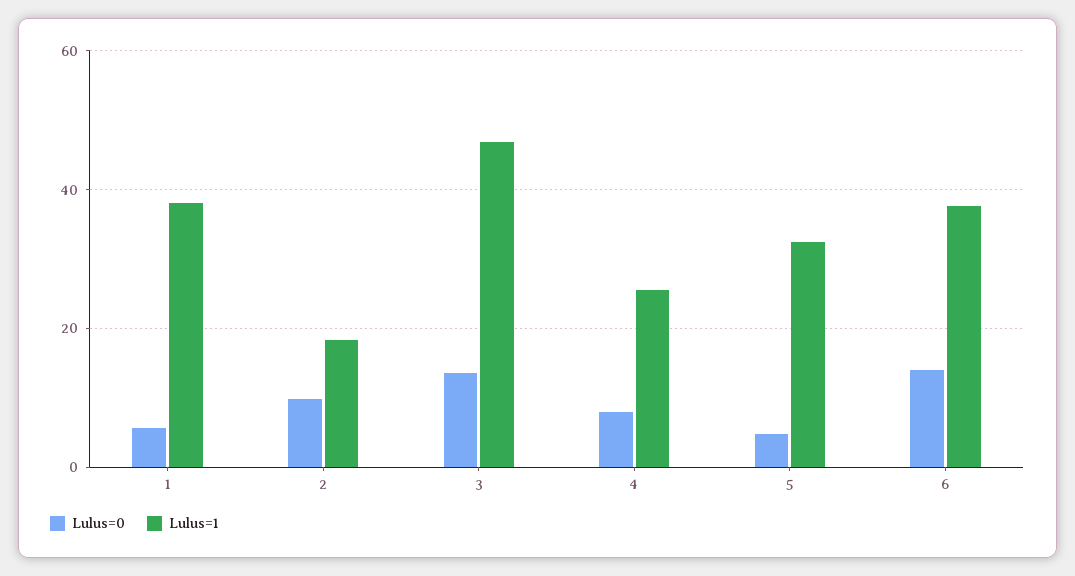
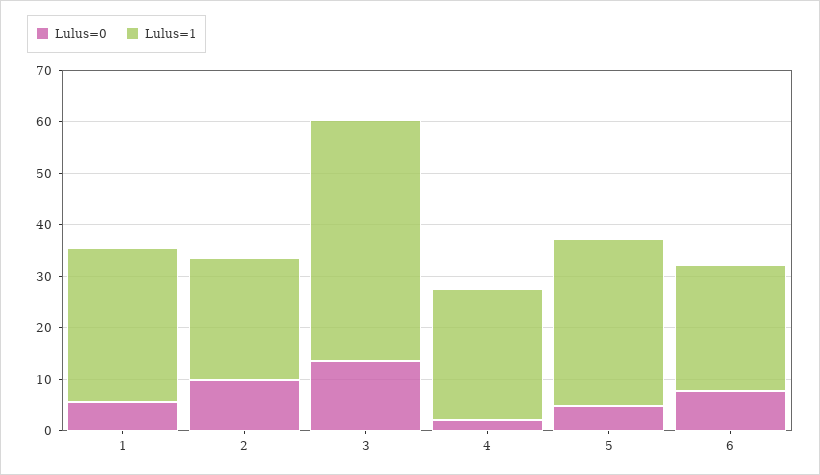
Lulus=1, 1: 38 -> 30
Lulus=1, 2: 18 -> 24
Lulus=0, 4: 8 -> 2
Lulus=0, 6: 14 -> 8
Lulus=1, 6: 38 -> 24

